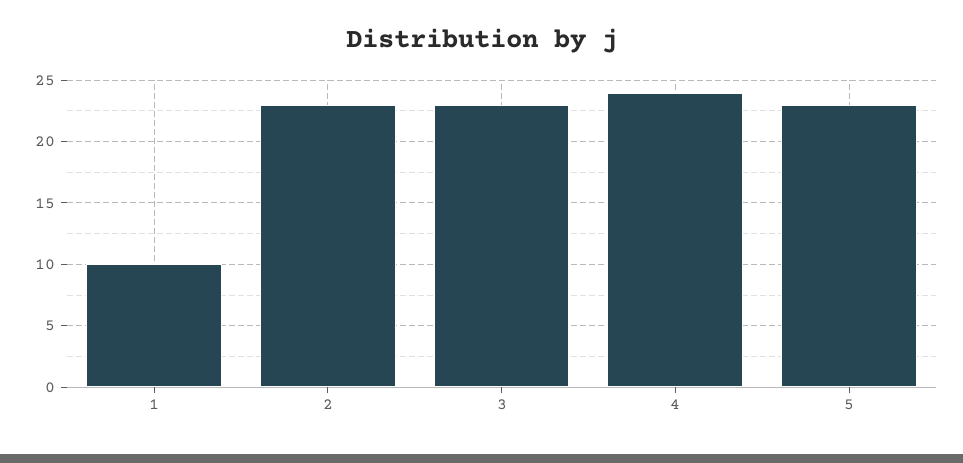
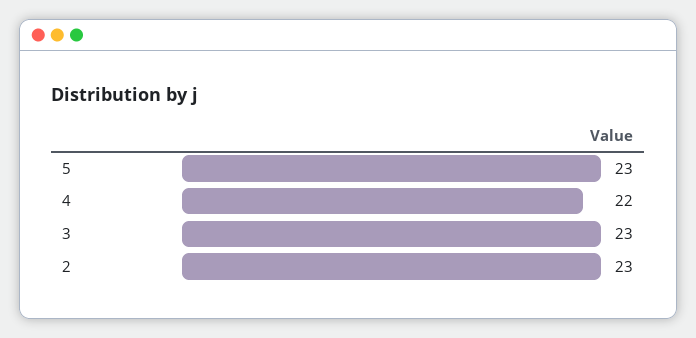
1: 10 -> none
4: 24 -> 22

